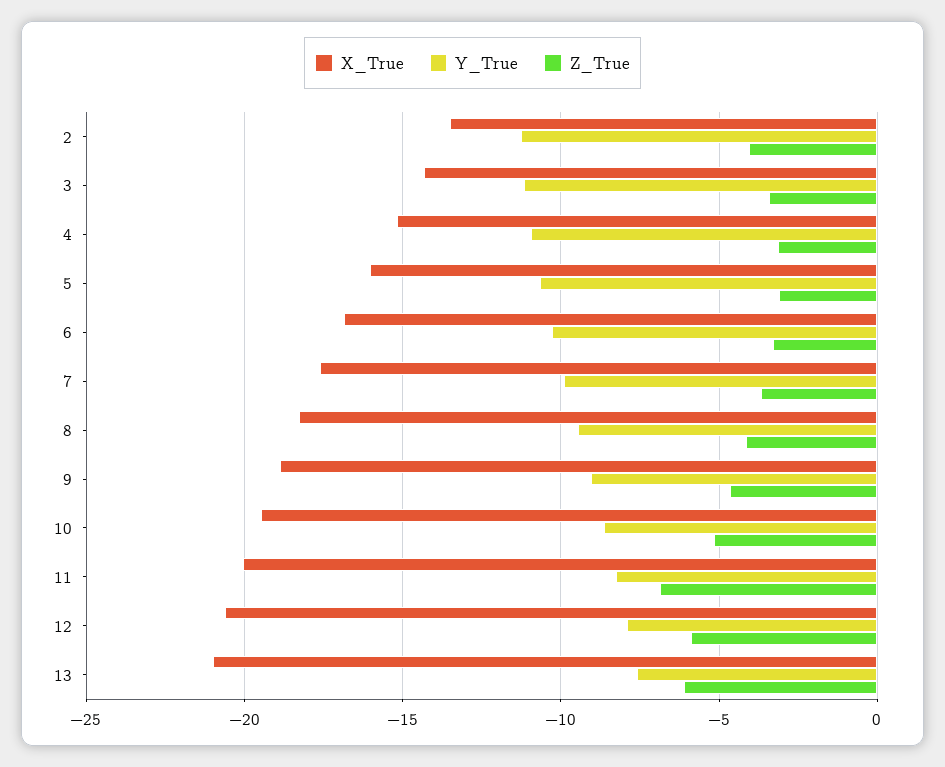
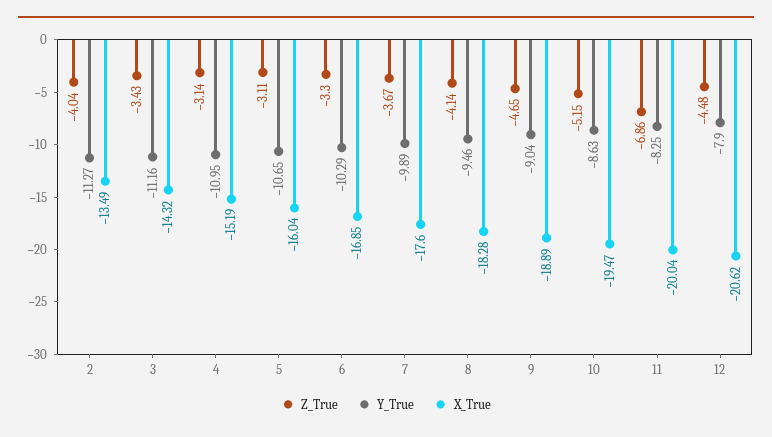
Z_True, 12: -6 -> -4.48
X_True, 13: -21 -> none
Y_True, 13: -7.5 -> none
Z_True, 13: -6 -> none

